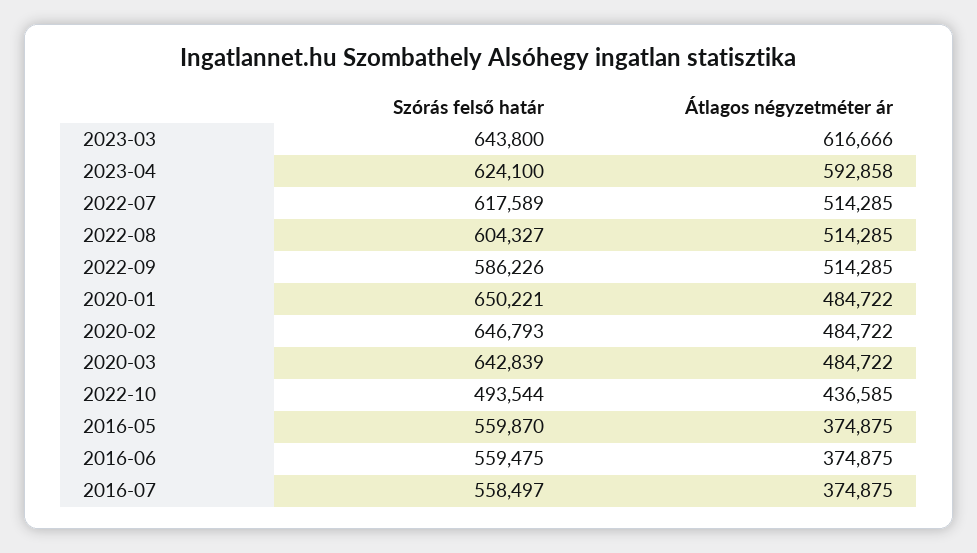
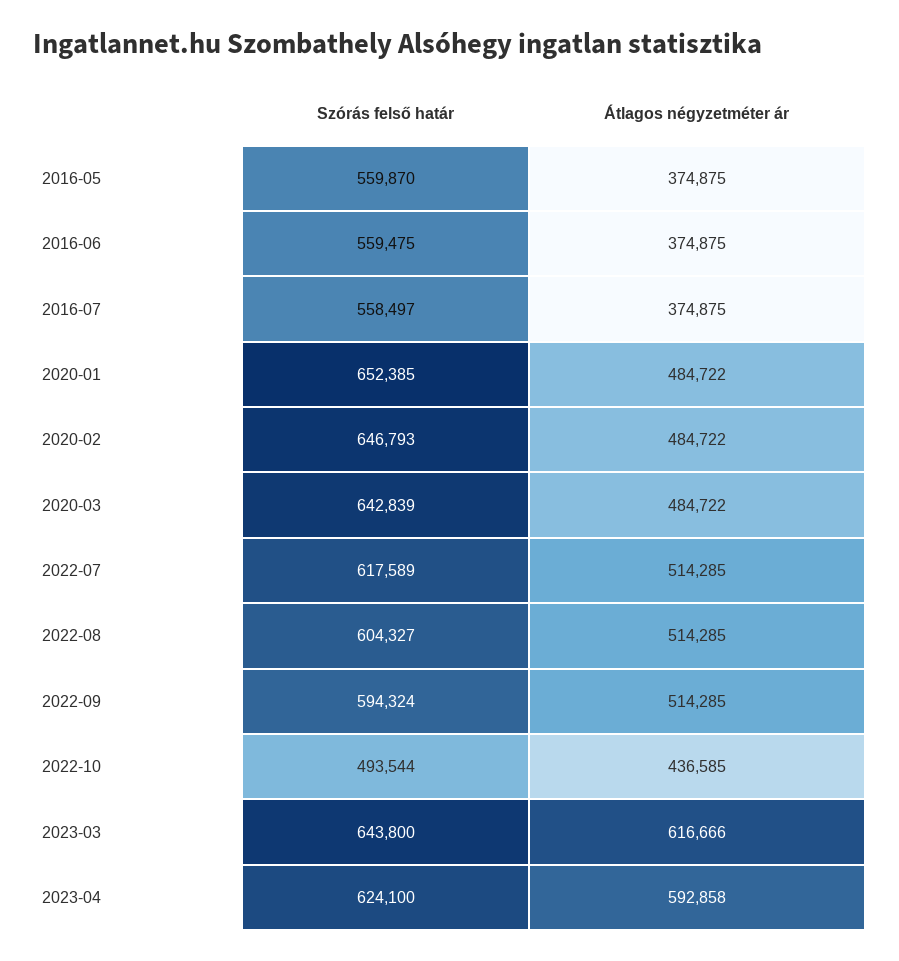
Szórás felső határ, 2022-09: 586226 -> 594324
Szórás felső határ, 2020-01: 650221 -> 652385

